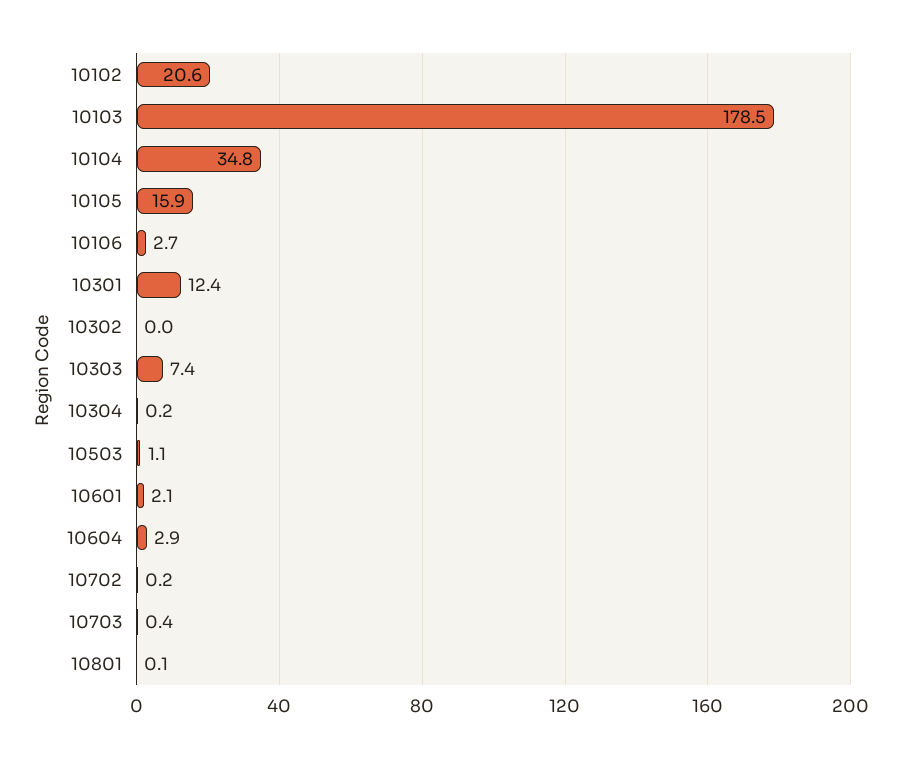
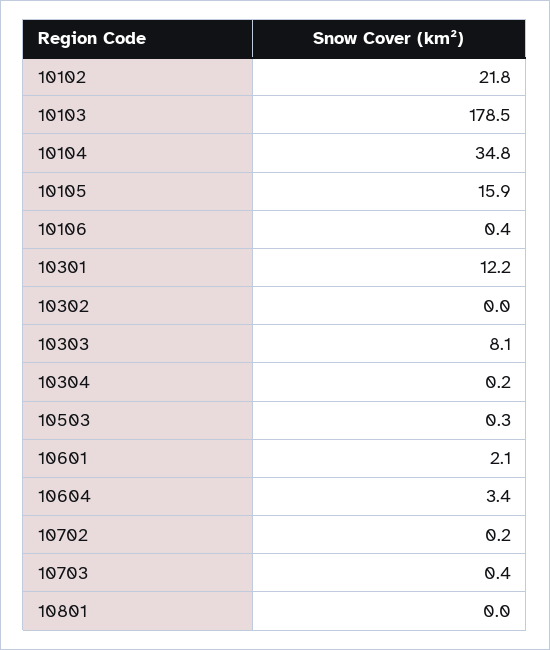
10102: 20.6 -> 21.8
10106: 2.7 -> 0.4
10301: 12.4 -> 12.2
10303: 7.4 -> 8.1
10503: 1.1 -> 0.3
10604: 2.9 -> 3.4
10801: 0.1 -> 0

